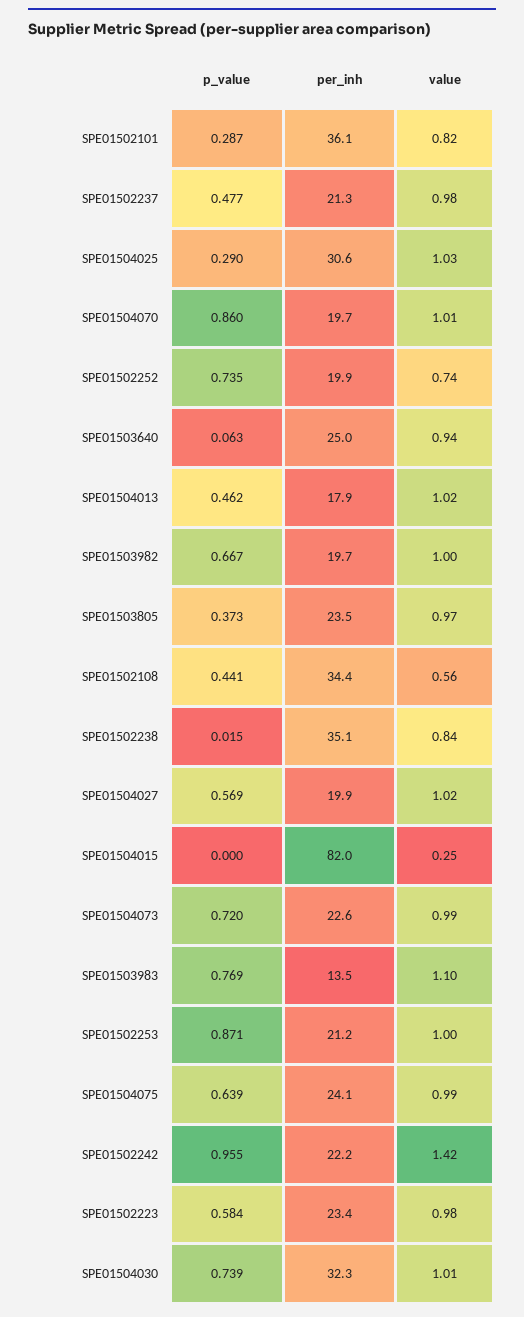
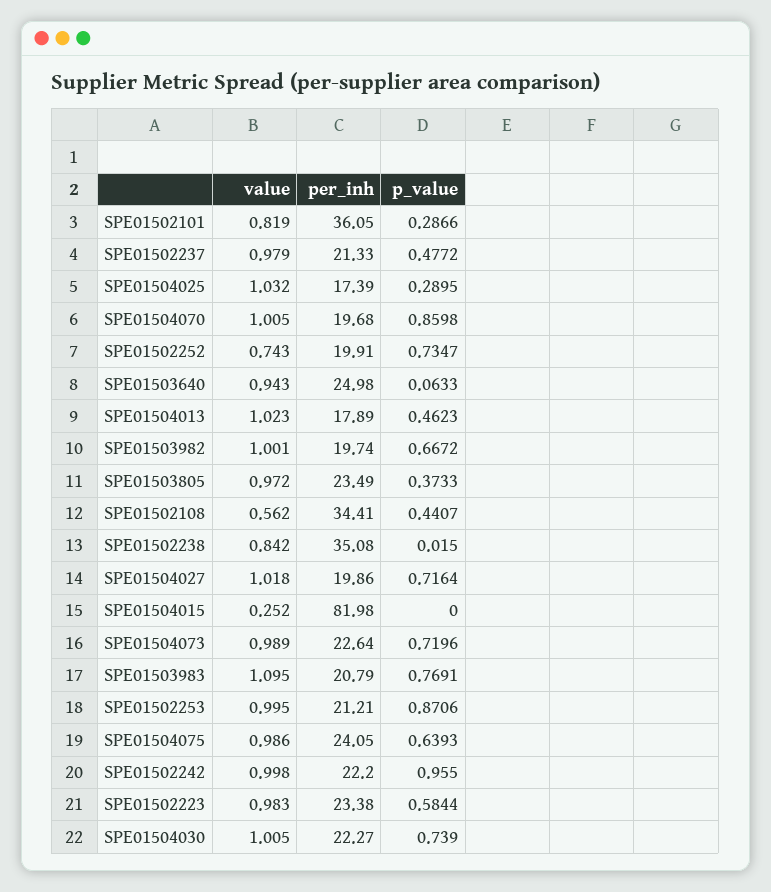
per_inh, SPE01504025: 30.6 -> 17.39
p_value, SPE01504027: 0.569 -> 0.7164
per_inh, SPE01503983: 13.5 -> 20.79
value, SPE01502242: 1.42 -> 0.998
per_inh, SPE01504030: 32.3 -> 22.27

